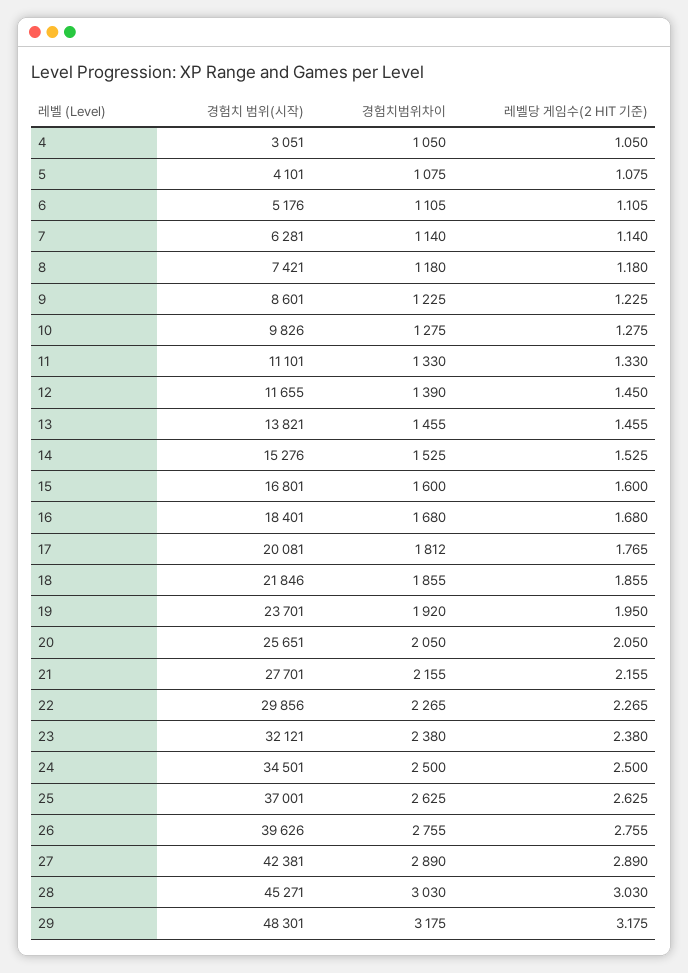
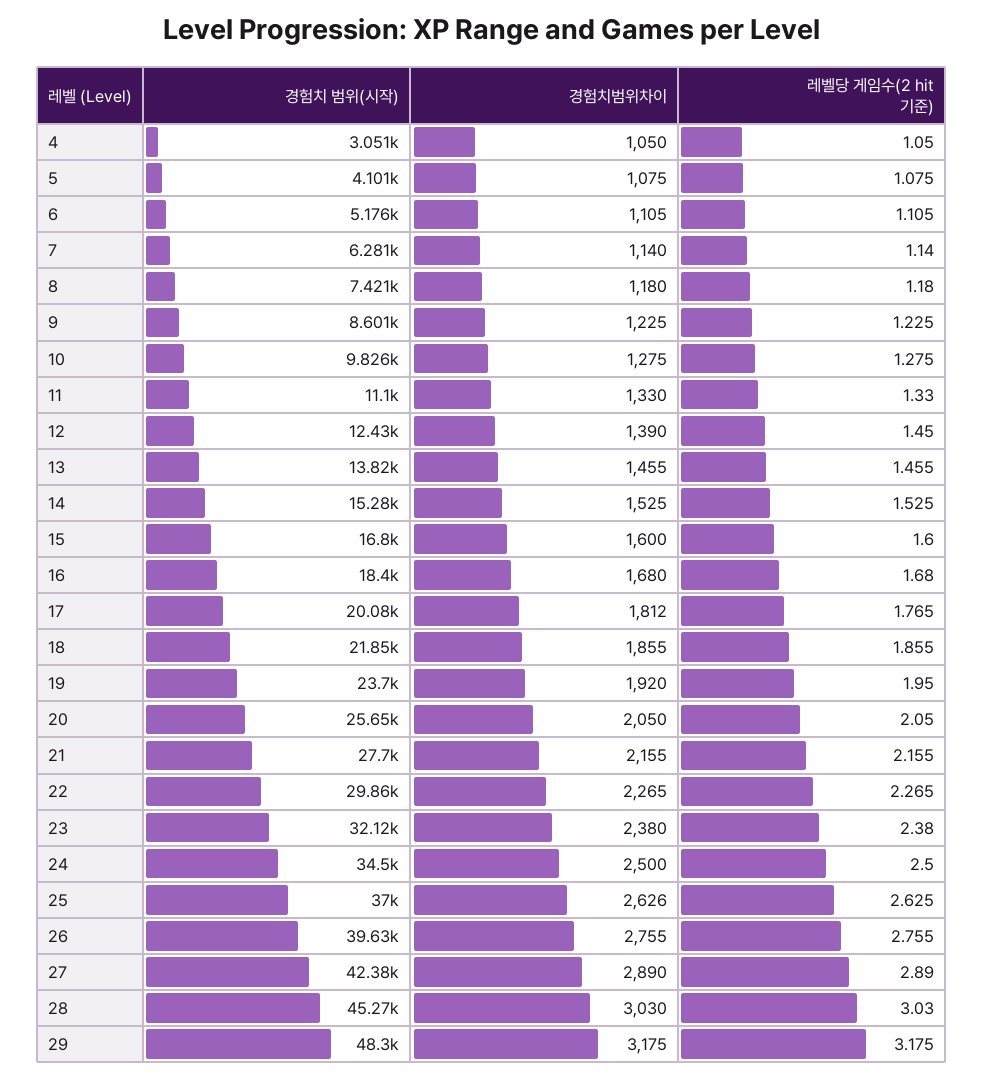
경험치 범위(시작), 12: 11655 -> 12430
경험치범위차이, 25: 2625 -> 2626

